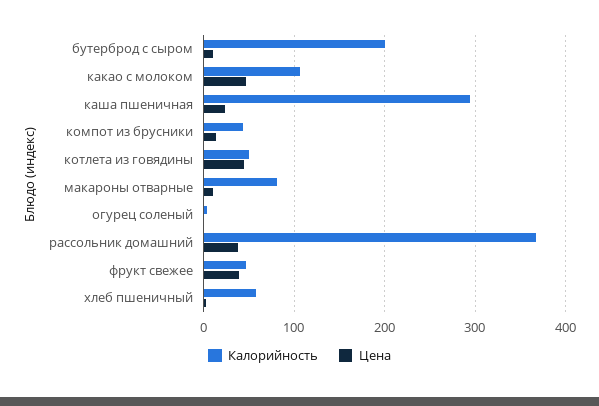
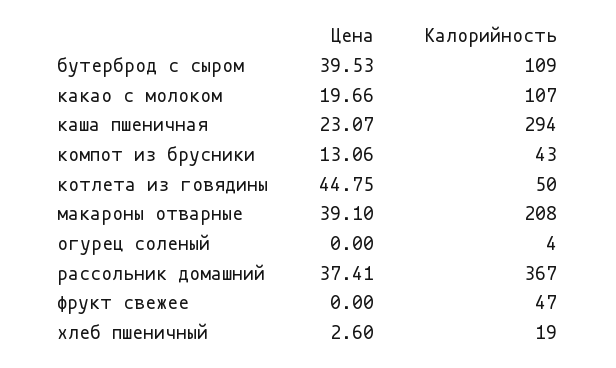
Калорийность, бутерброд с сыром: 200 -> 109
Цена, бутерброд с сыром: 10 -> 39.53
Цена, какао с молоком: 50 -> 19.66
Калорийность, макароны отварные: 80 -> 208
Цена, макароны отварные: 10 -> 39.1
Цена, фрукт свежее: 40 -> 0
Калорийность, хлеб пшеничный: 60 -> 19

